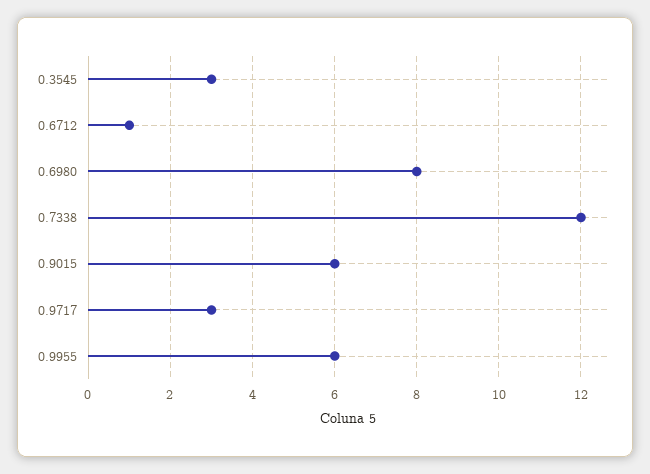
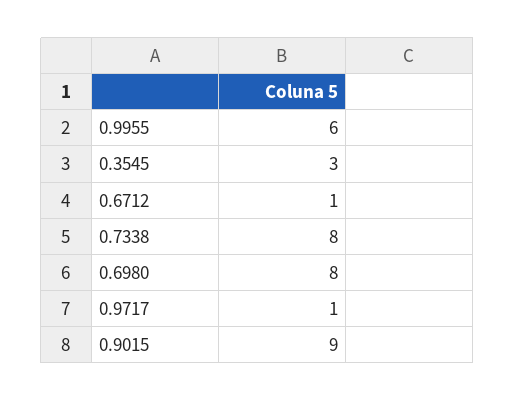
0.7338: 12 -> 8
0.9015: 6 -> 9
0.9717: 3 -> 1

